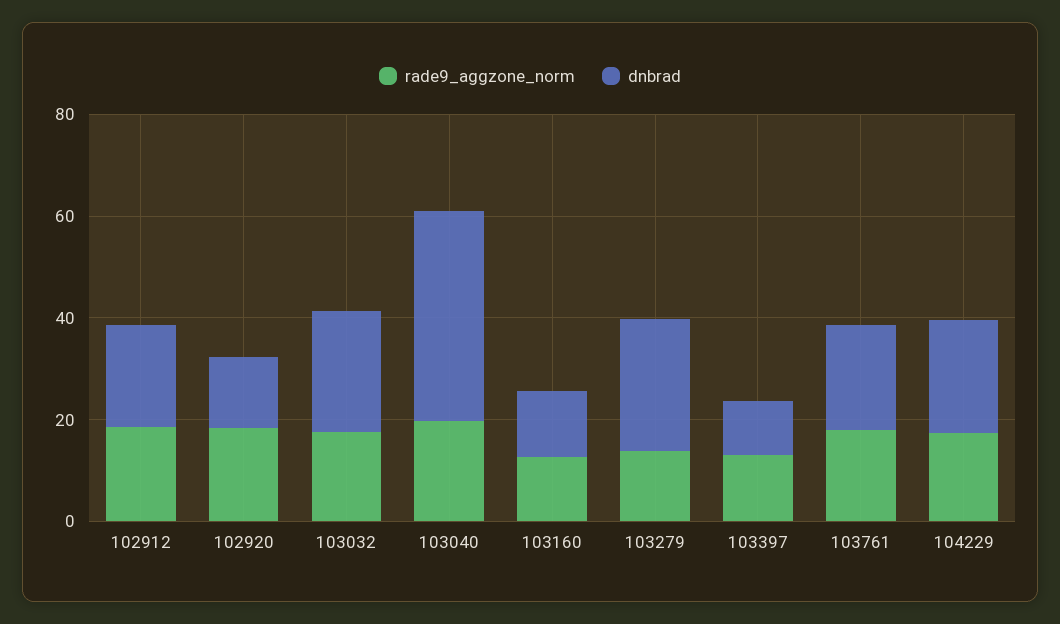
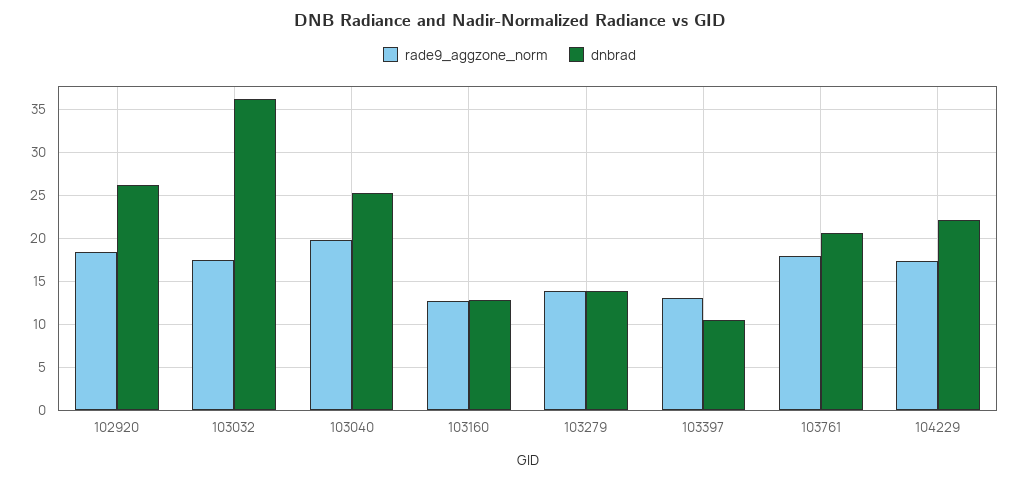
rade9_aggzone_norm, 102912: 20 -> none
dnbrad, 102912: 20 -> none
dnbrad, 102920: 15 -> 26
dnbrad, 103032: 25 -> 36
dnbrad, 103040: 40 -> 25
dnbrad, 103279: 25 -> 14

